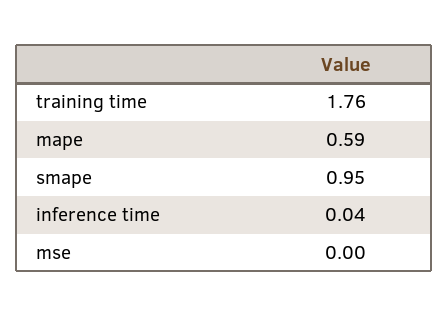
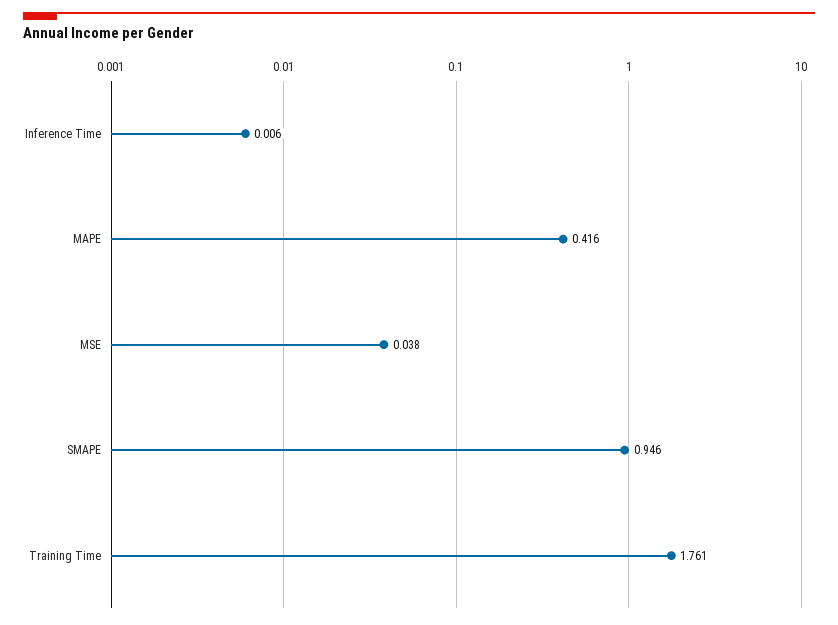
mape: 0.59 -> 0.416
inference time: 0.04 -> 0.006
mse: 0 -> 0.038

